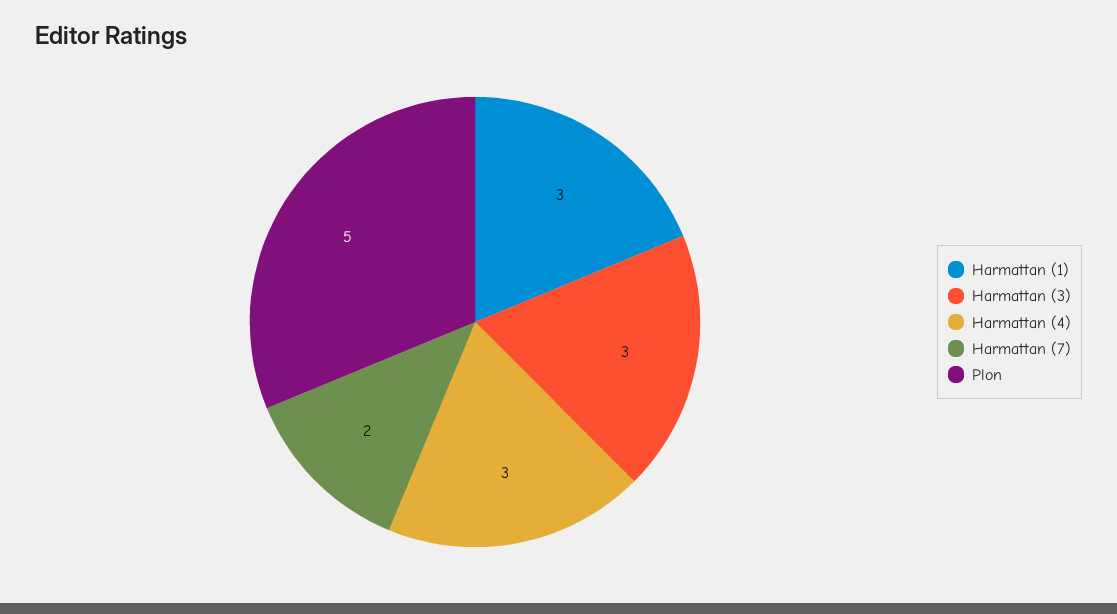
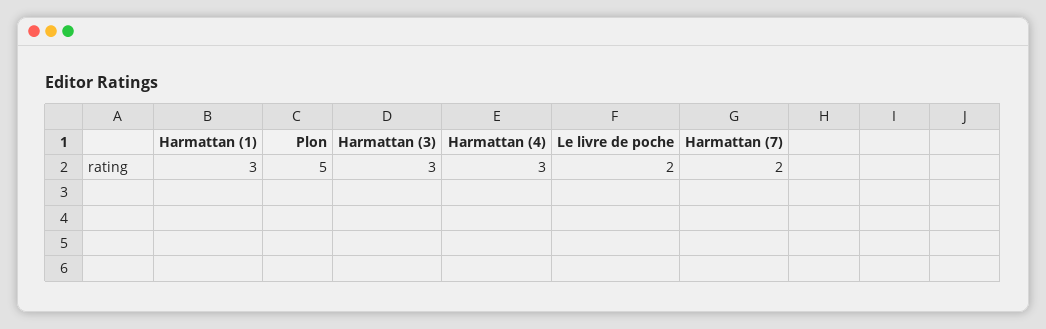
Le livre de poche: none -> 2

